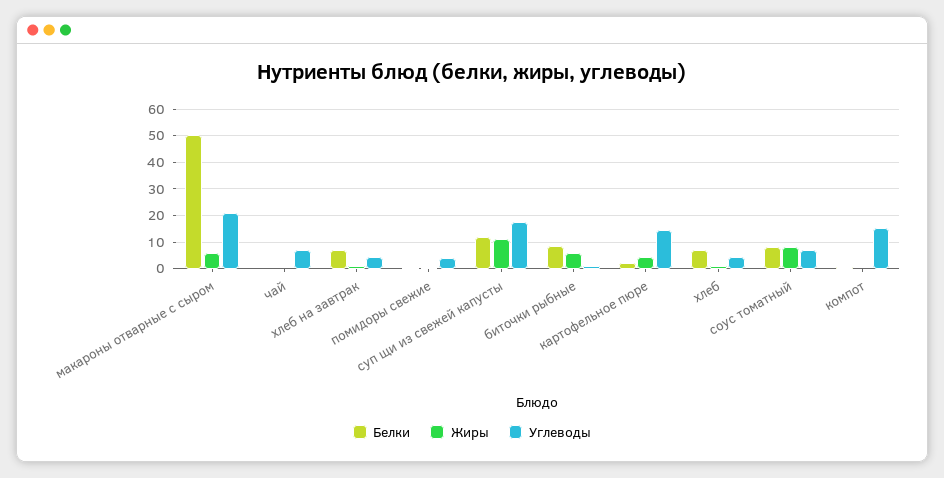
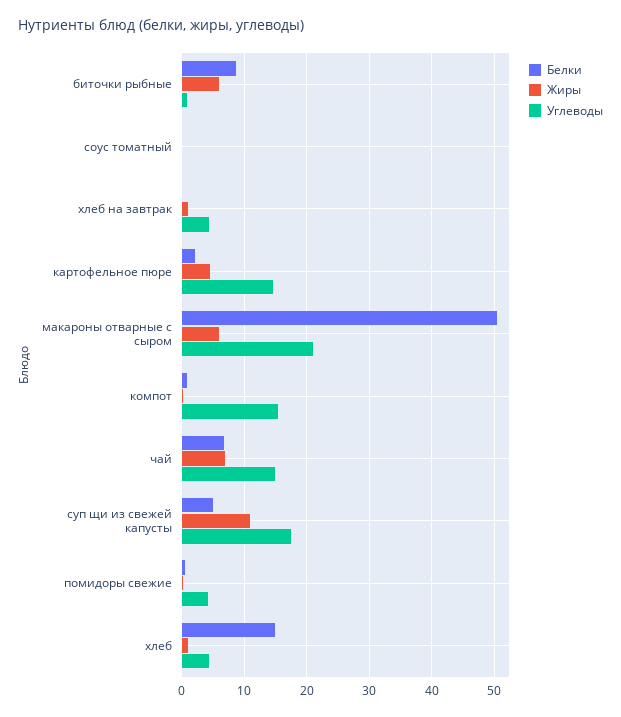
Белки, чай: 0 -> 7
Жиры, чай: 0 -> 7
Углеводы, чай: 7.5 -> 15
Белки, хлеб на завтрак: 7.5 -> 0
Белки, суп щи из свежей капусты: 12.5 -> 5
Белки, хлеб: 7.5 -> 15
Белки, соус томатный: 7.5 -> 0
Жиры, соус томатный: 7.5 -> 0
Углеводы, соус томатный: 7.5 -> 0

